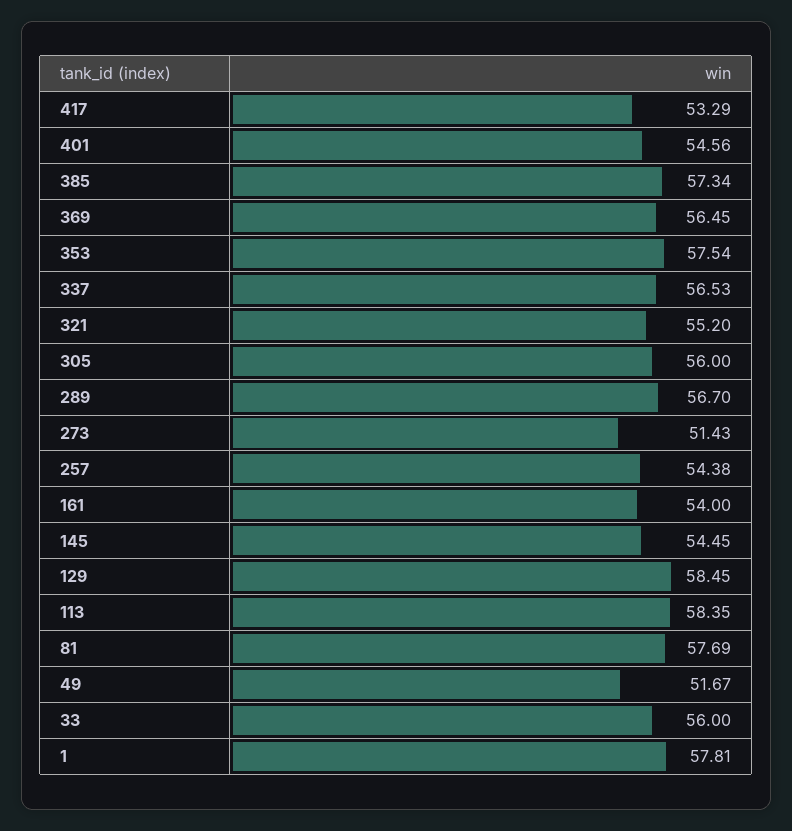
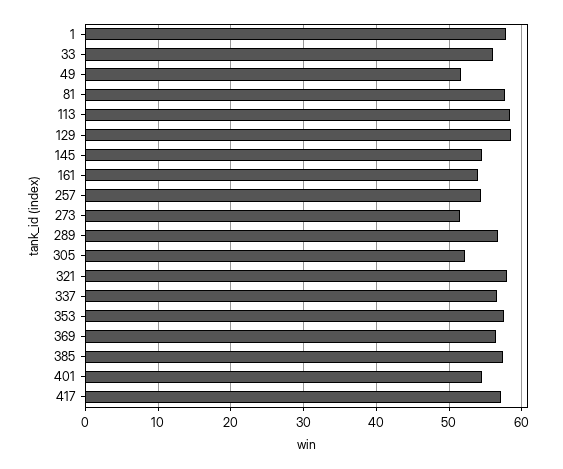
417: 53.29 -> 57
321: 55.2 -> 58
305: 56 -> 52

